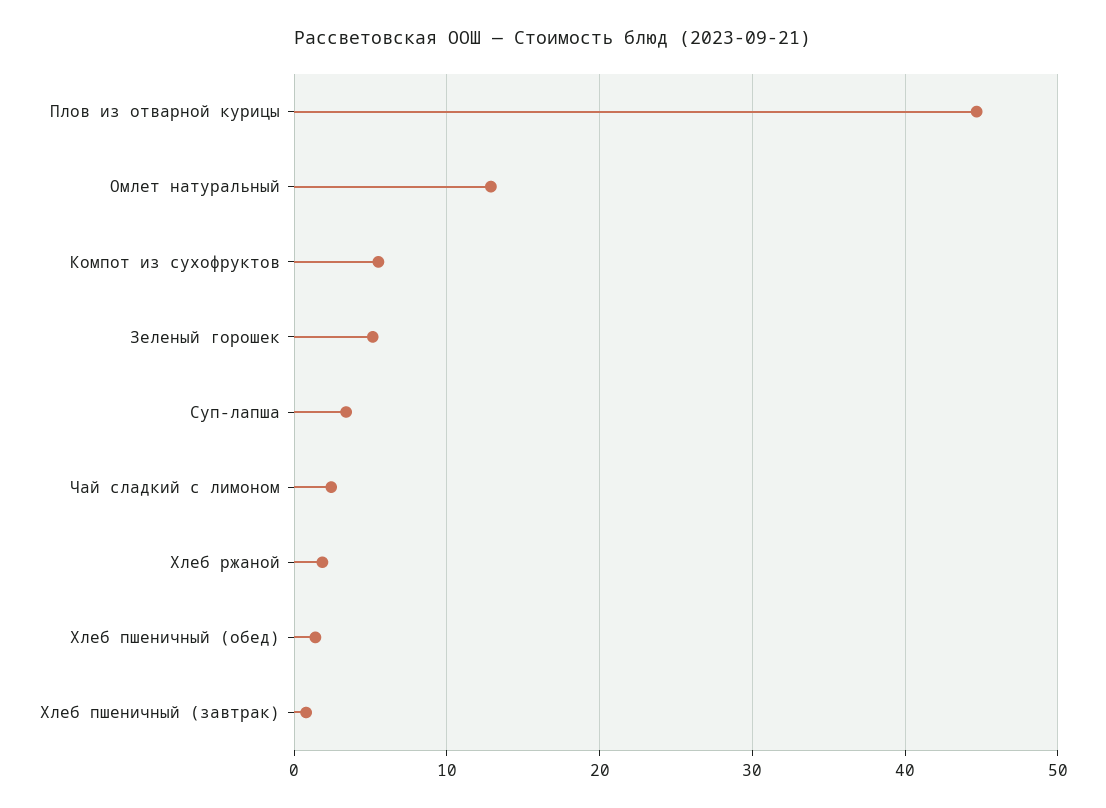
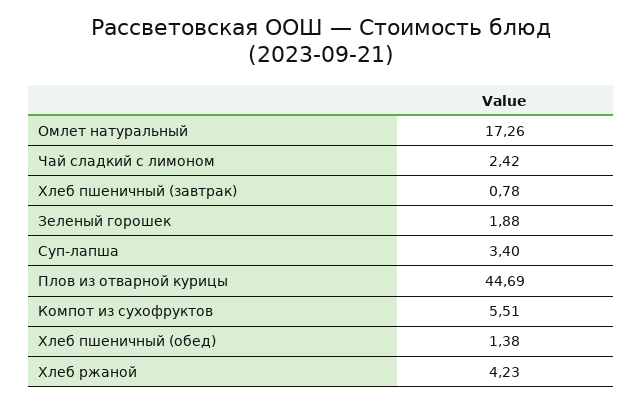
Омлет натуральный: 13 -> 17.26
Зеленый горошек: 5 -> 1.88
Хлеб ржаной: 2 -> 4.23

